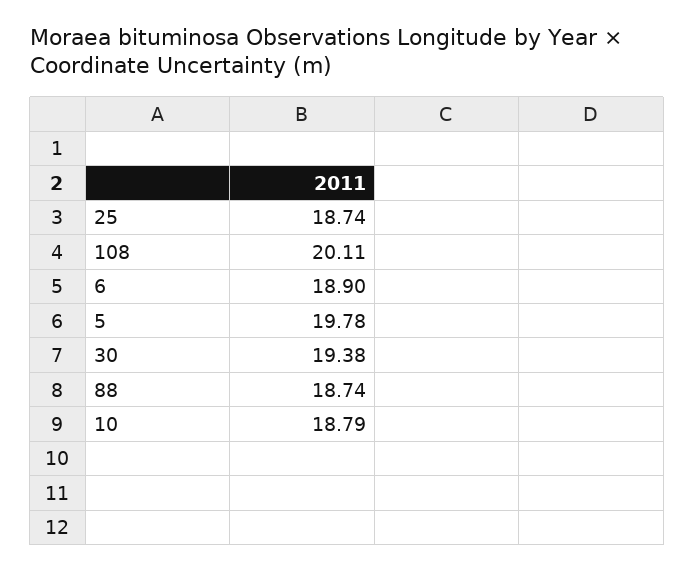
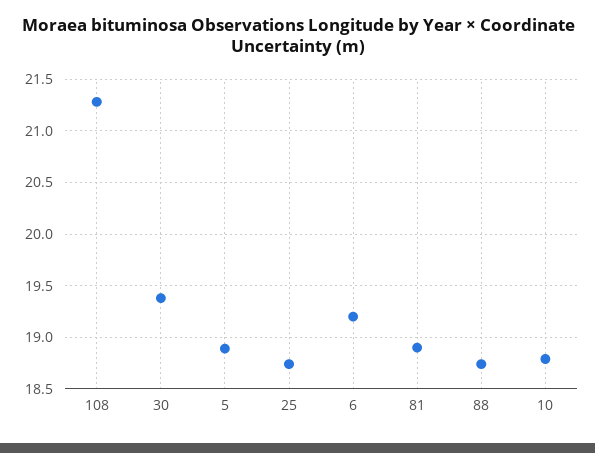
108: 20.11 -> 21.3
6: 18.9 -> 19.2
5: 19.78 -> 18.9
81: none -> 18.9

